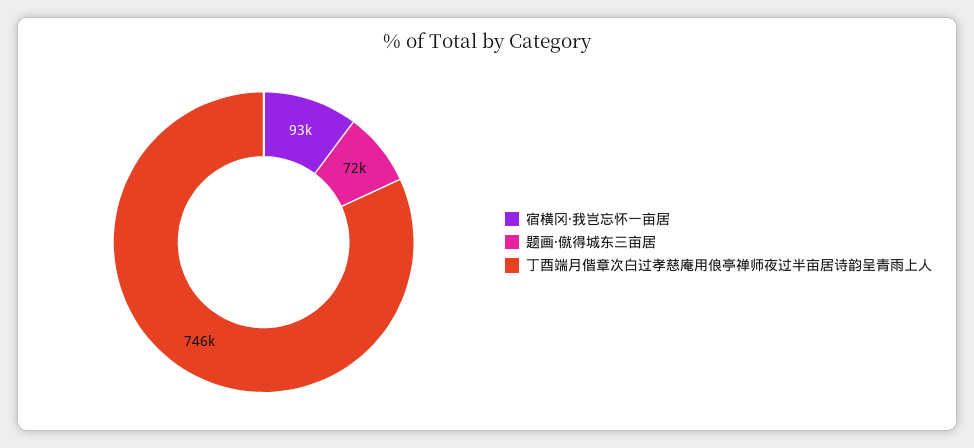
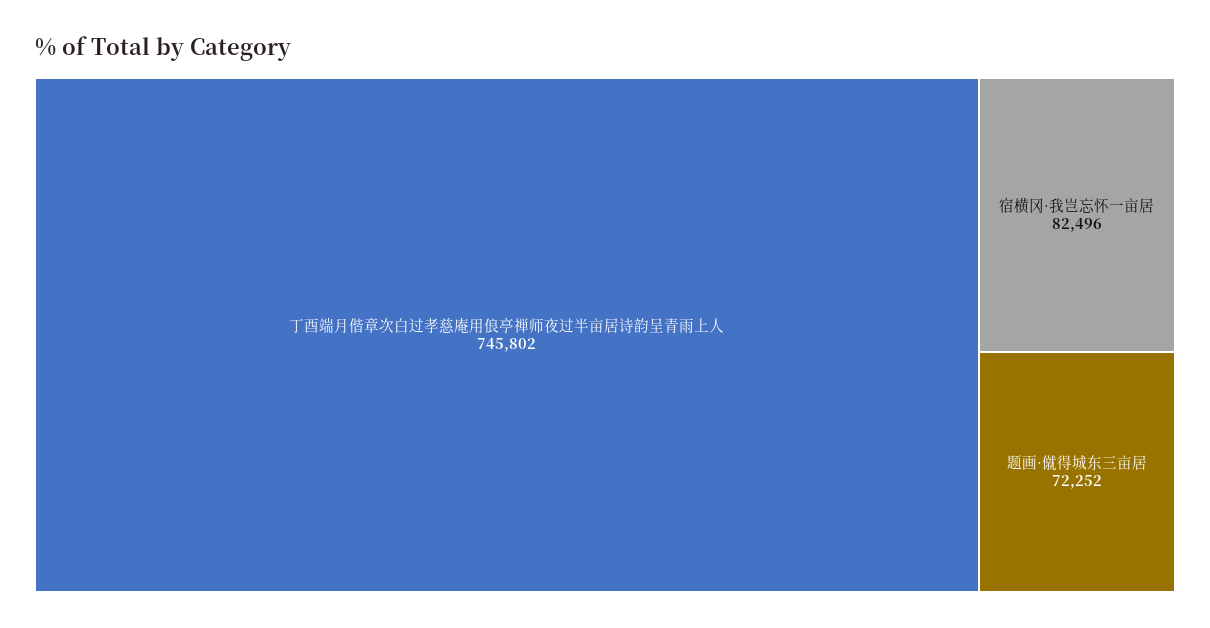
宿横冈·我岂忘怀一亩居: 93000 -> 82496

